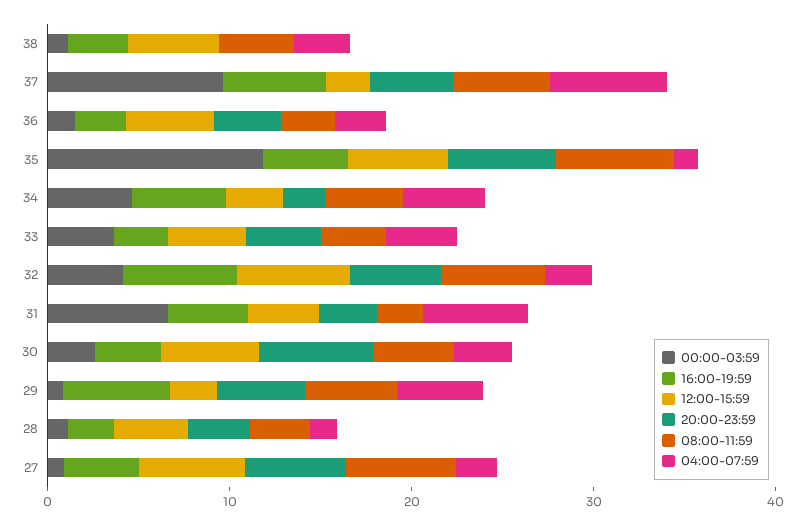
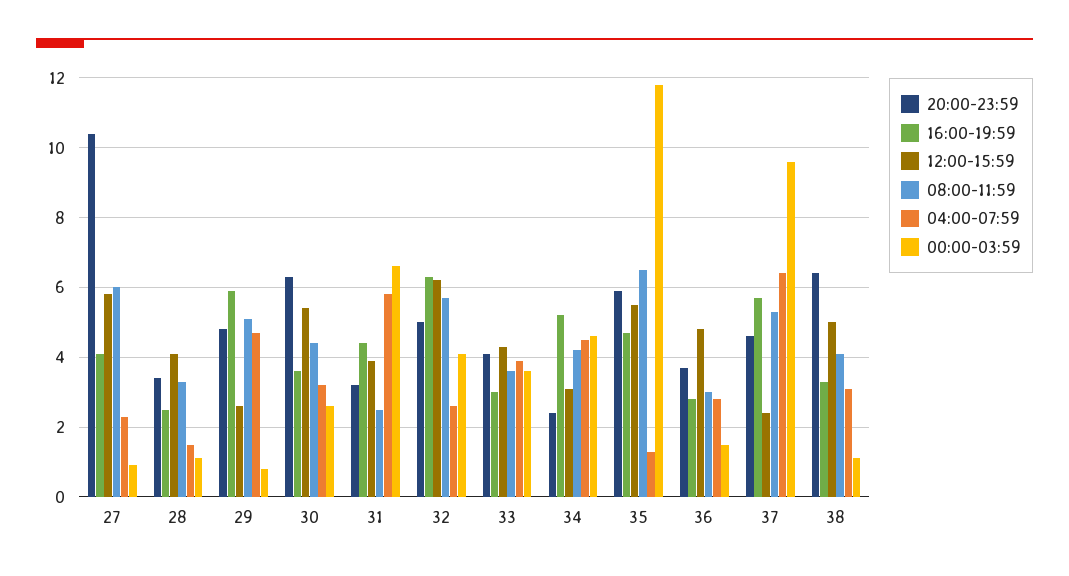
20:00-23:59, 38: 0 -> 6.5
20:00-23:59, 27: 6 -> 10.5

